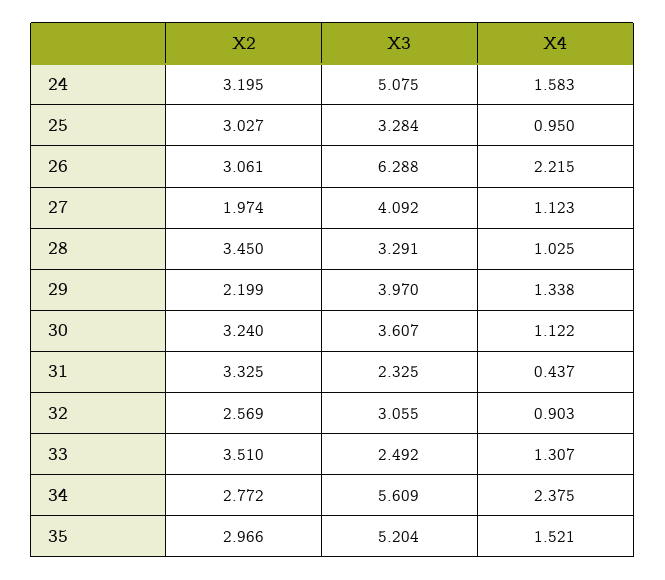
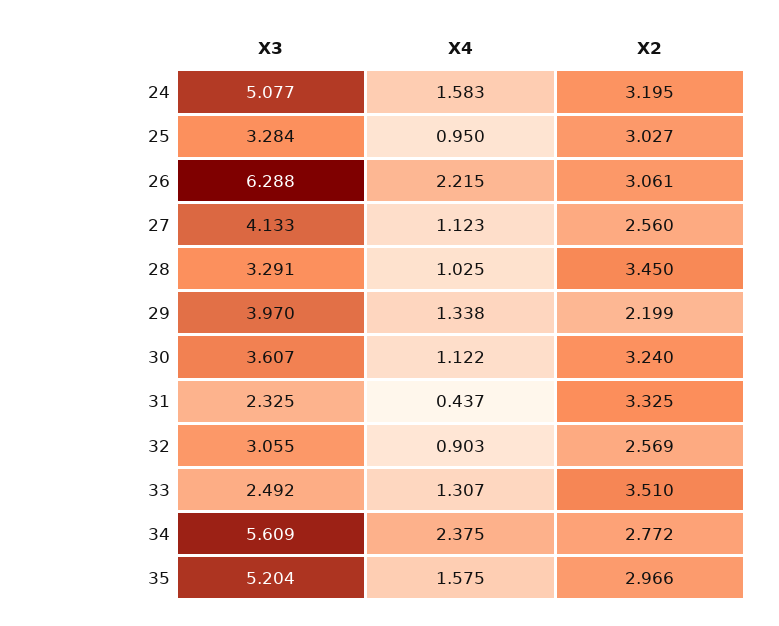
X3, 24: 5.075 -> 5.077
X2, 27: 1.974 -> 2.56
X3, 27: 4.092 -> 4.133
X4, 35: 1.521 -> 1.575

